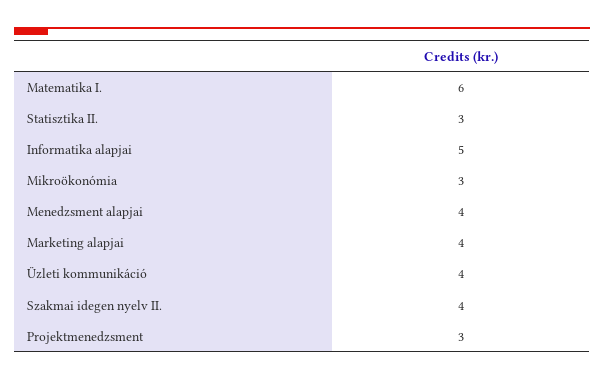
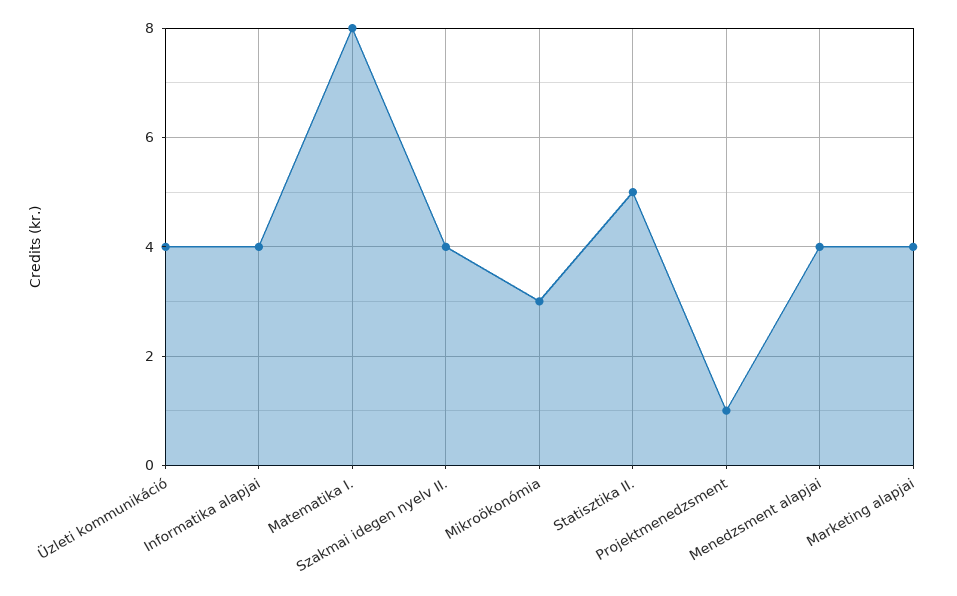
Matematika I.: 6 -> 8
Statisztika II.: 3 -> 5
Informatika alapjai: 5 -> 4
Projektmenedzsment: 3 -> 1

